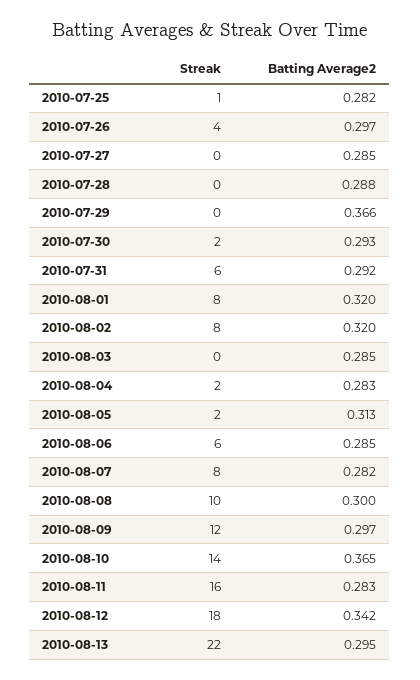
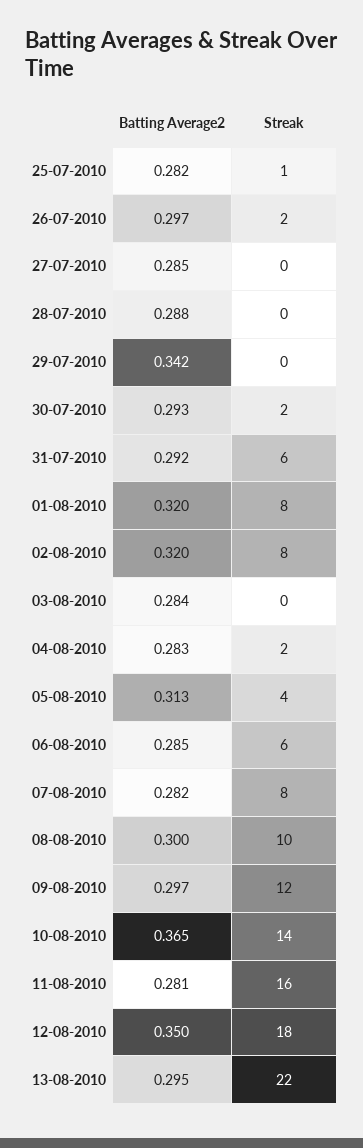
Streak, 2010-07-26: 4 -> 2
Batting Average2, 2010-07-29: 0.366 -> 0.342
Batting Average2, 2010-08-03: 0.285 -> 0.284
Streak, 2010-08-05: 2 -> 4
Batting Average2, 2010-08-11: 0.283 -> 0.281
Batting Average2, 2010-08-12: 0.342 -> 0.35

